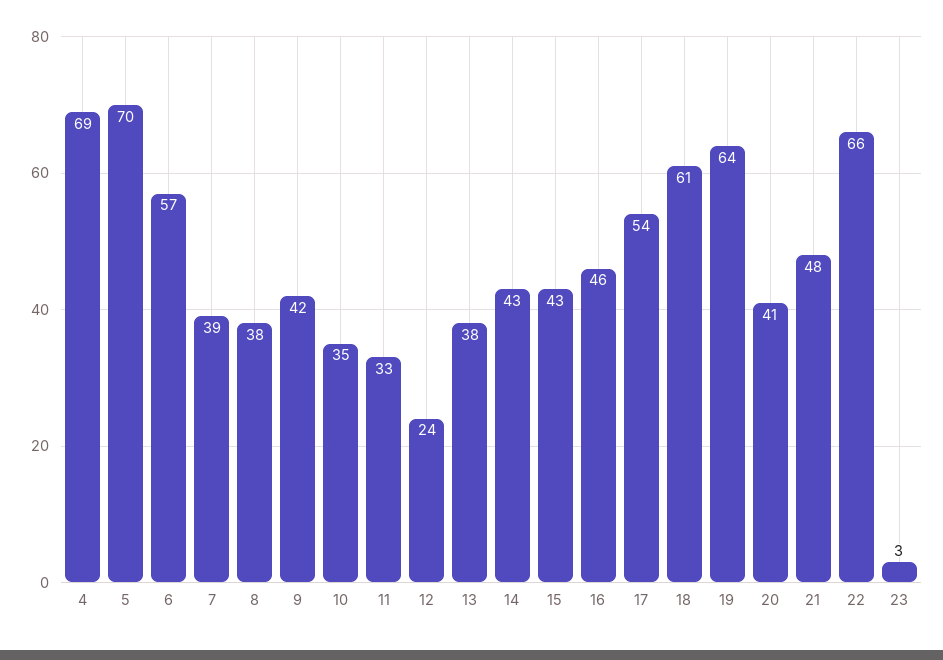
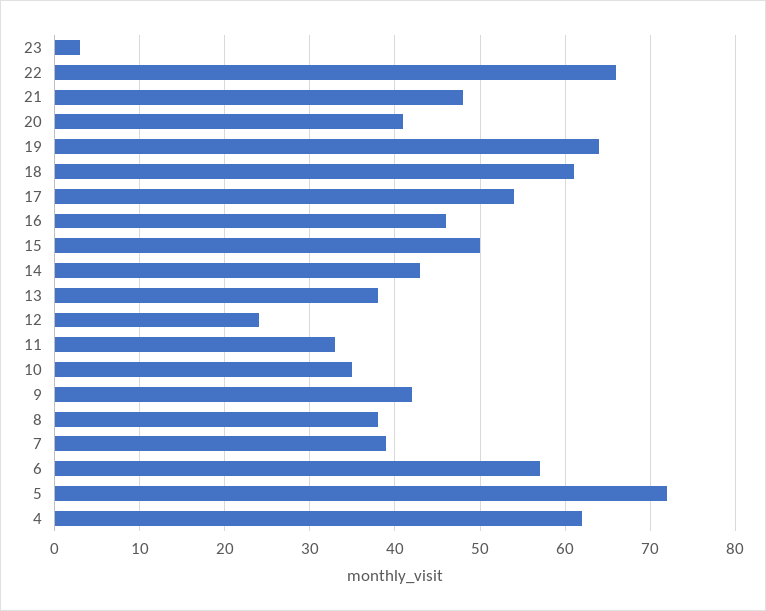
4: 69 -> 62
5: 70 -> 72
15: 43 -> 50

